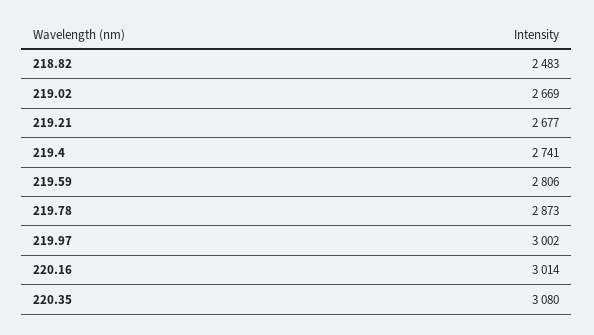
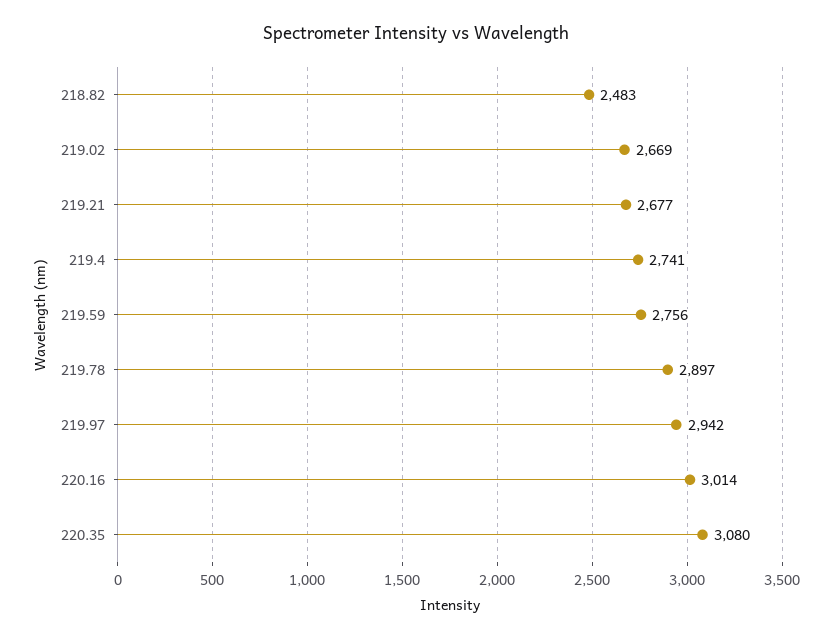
219.59: 2806 -> 2756
219.78: 2873 -> 2897
219.97: 3002 -> 2942

